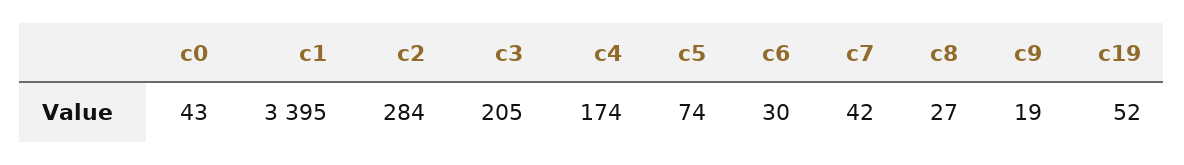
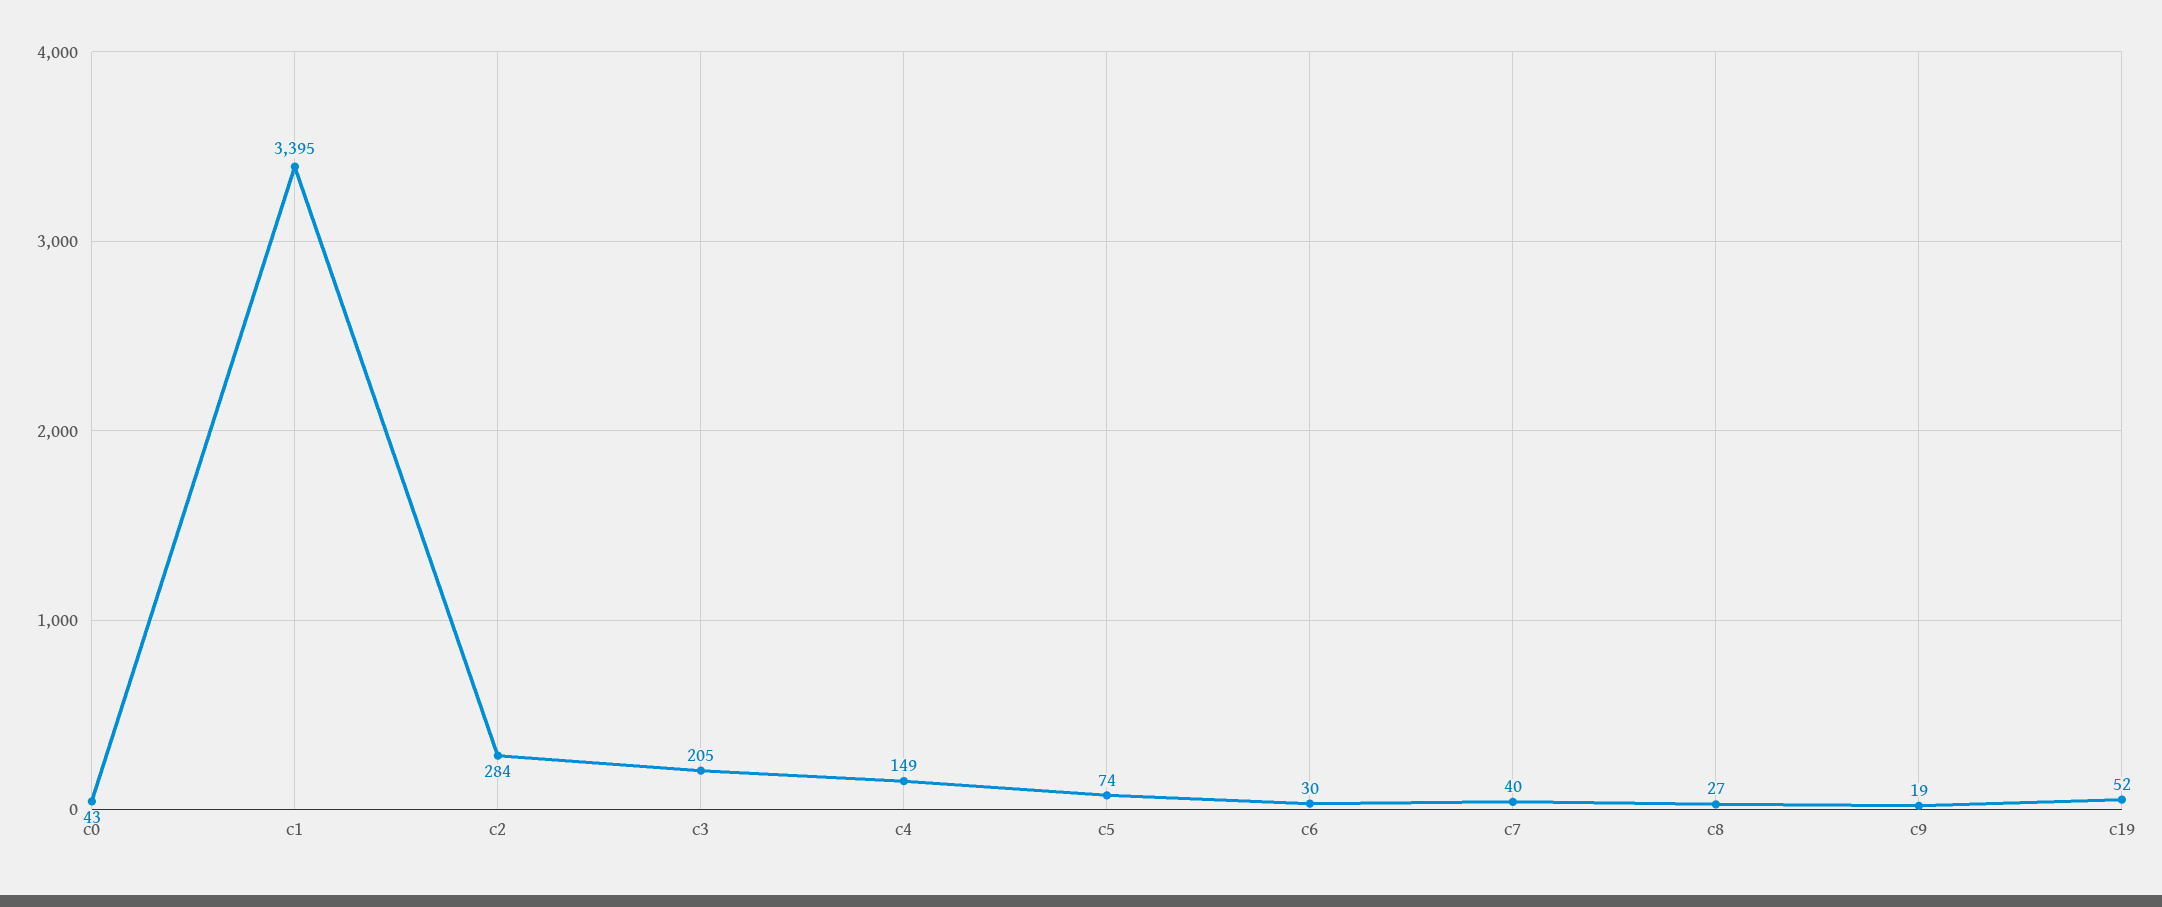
c4: 174 -> 149
c7: 42 -> 40

